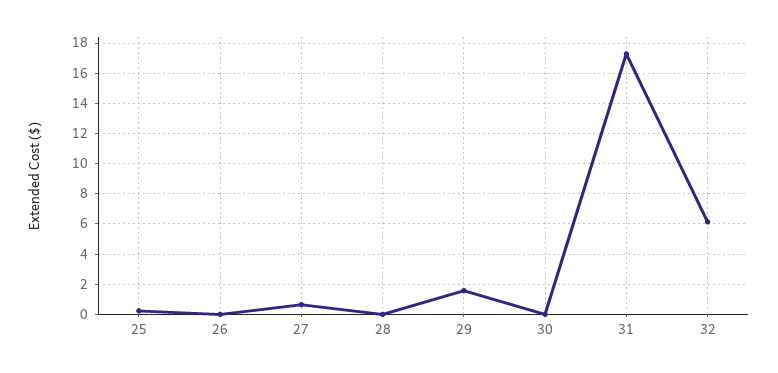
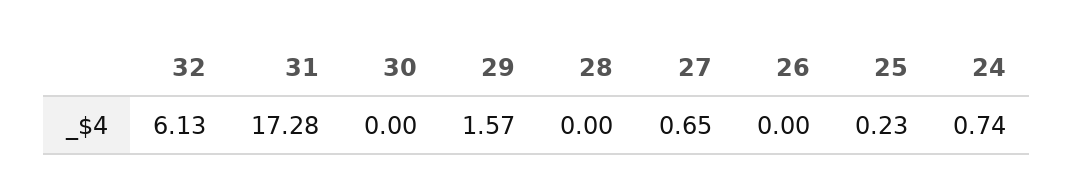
24: none -> 0.74

